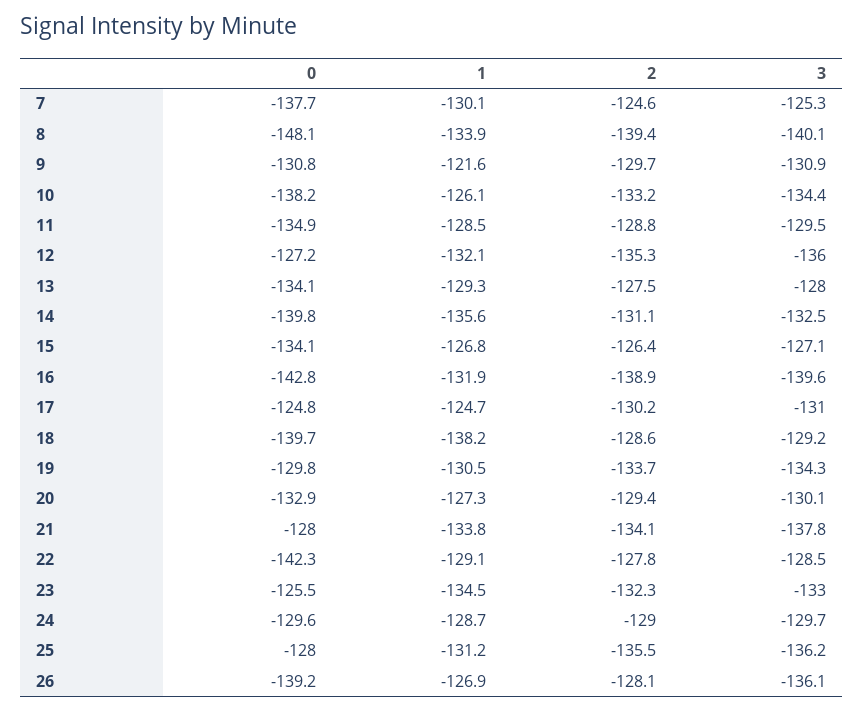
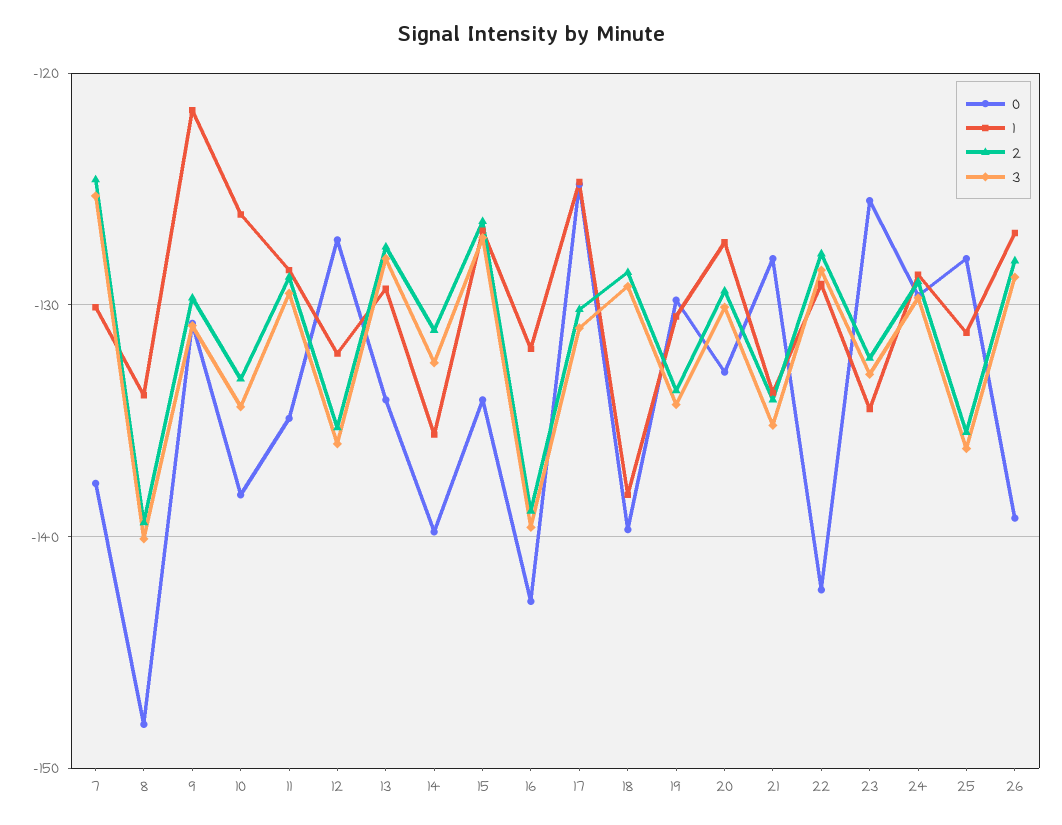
3, 21: -137.8 -> -135
3, 26: -136.1 -> -129

